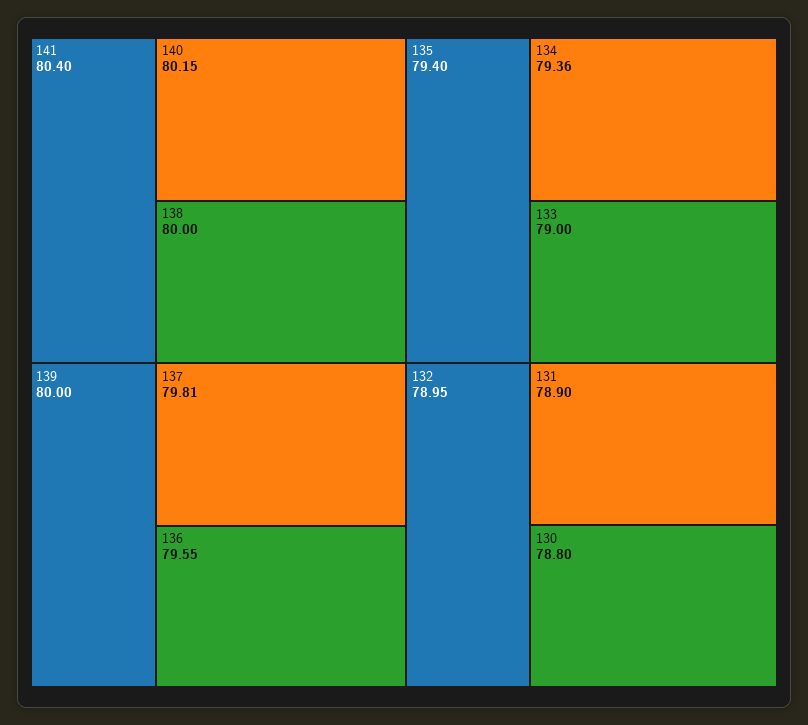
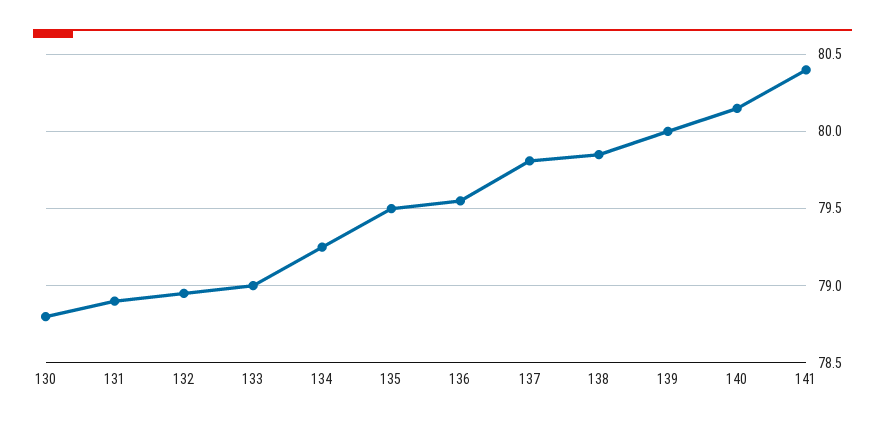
138: 80 -> 79.85
135: 79.4 -> 79.5
134: 79.36 -> 79.25

